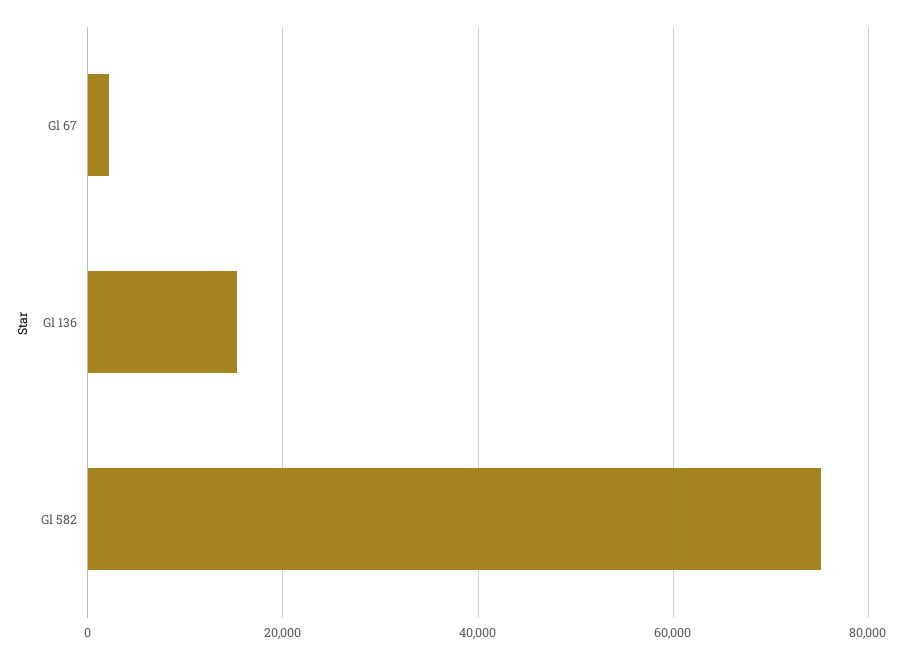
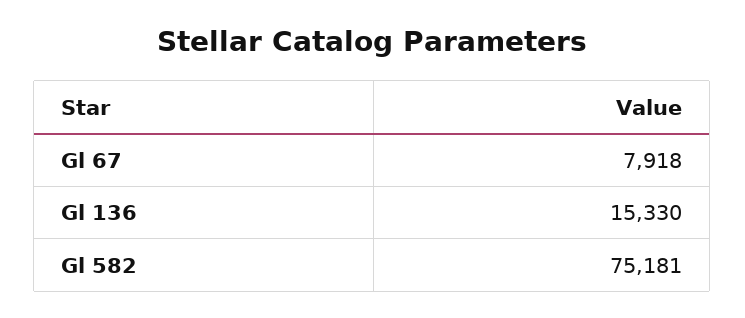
Gl 67: 2000 -> 7918

